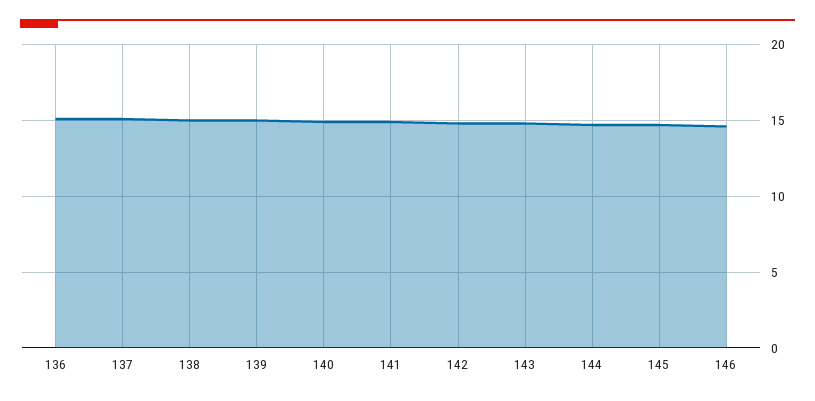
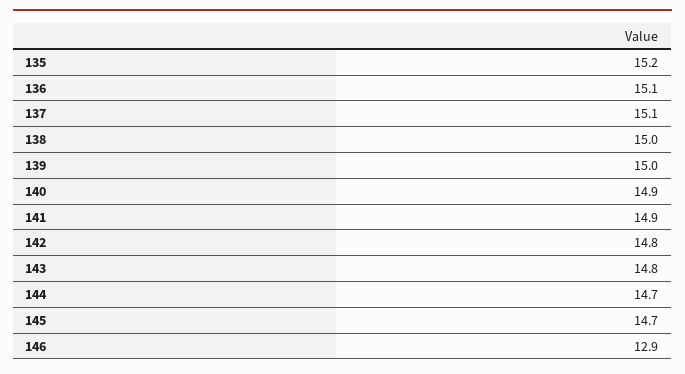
146: 14.5 -> 12.9
135: none -> 15.2

